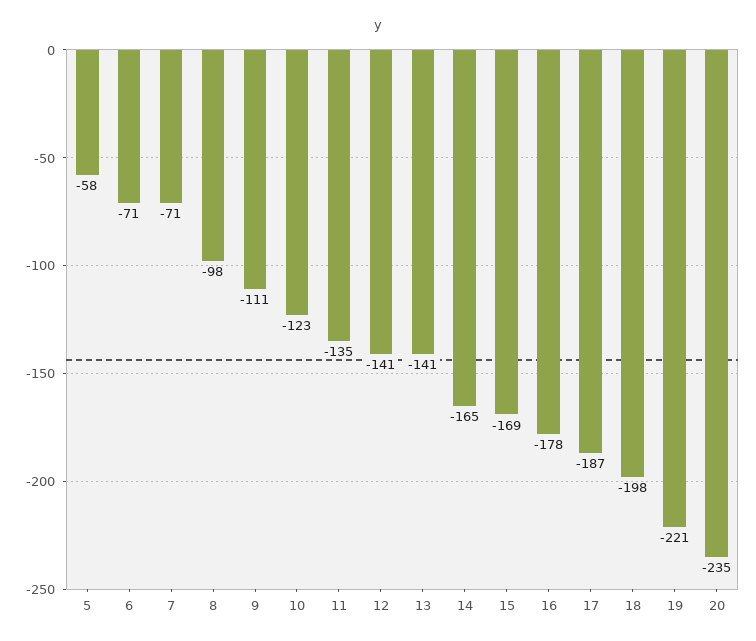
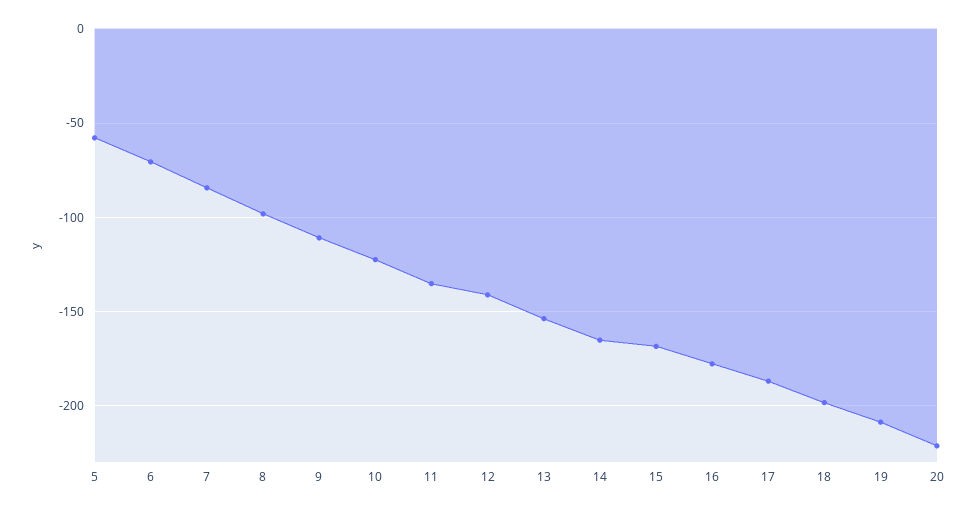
7: -71 -> -85
13: -141 -> -155
19: -221 -> -210
20: -235 -> -220

